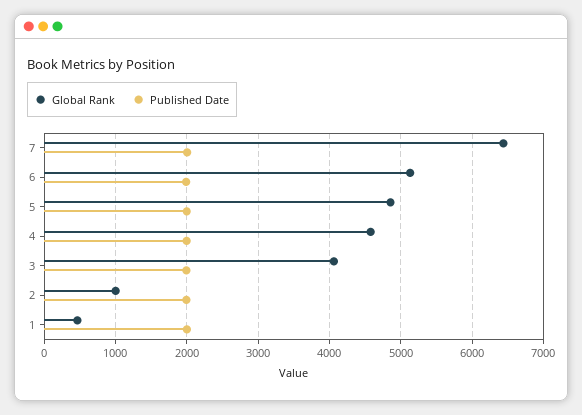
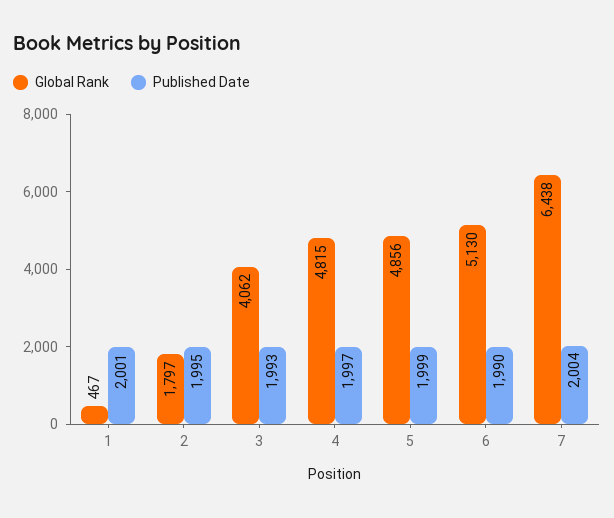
Global Rank, 4: 4600 -> 4815
Global Rank, 2: 1000 -> 1797

